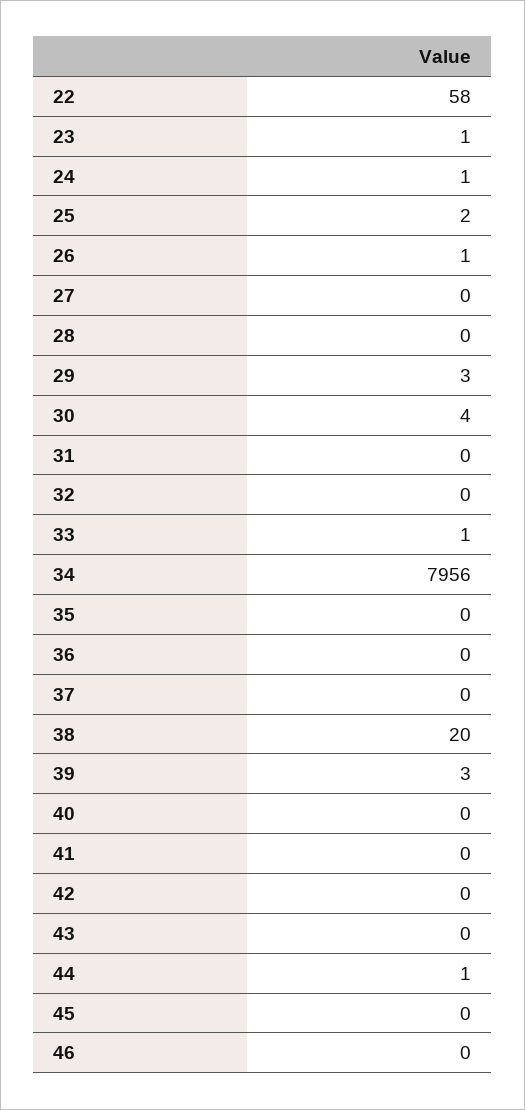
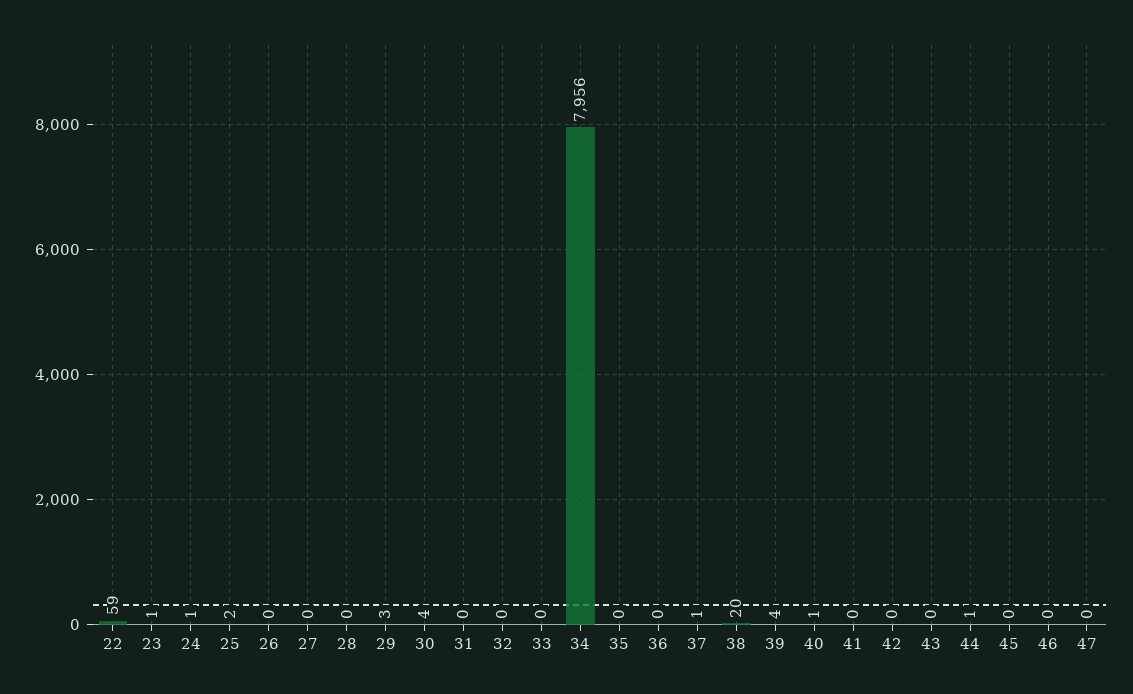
22: 58 -> 59
26: 1 -> 0
33: 1 -> 0
37: 0 -> 1
39: 3 -> 4
40: 0 -> 1
47: none -> 0

